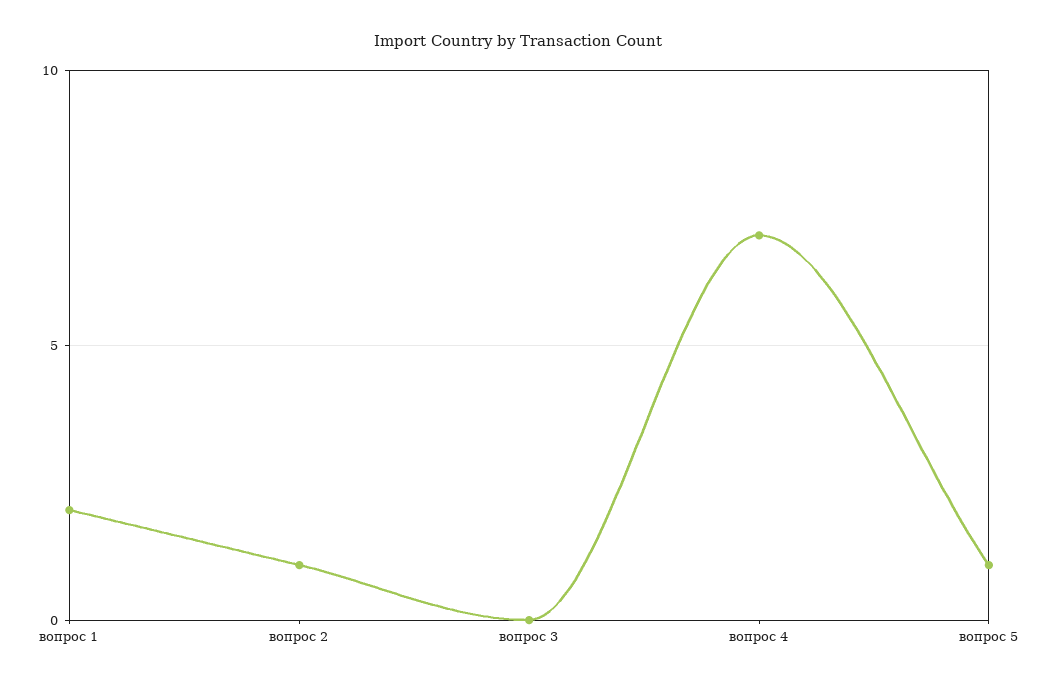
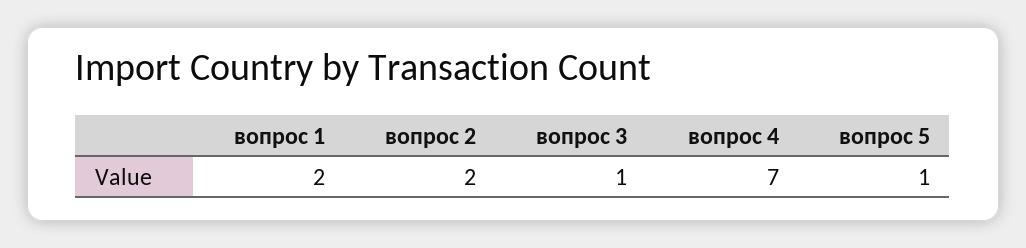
вопрос 2: 1 -> 2
вопрос 3: 0 -> 1

